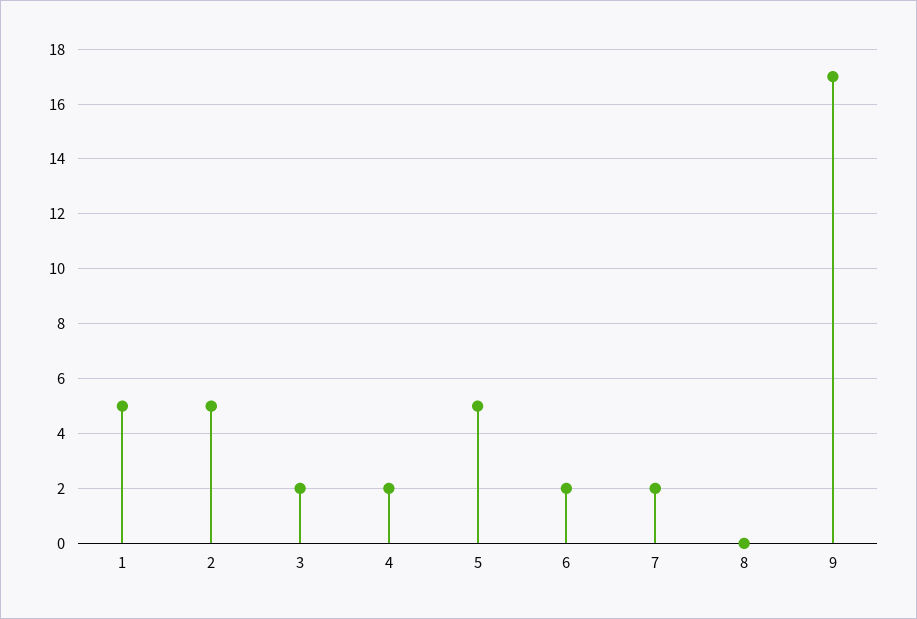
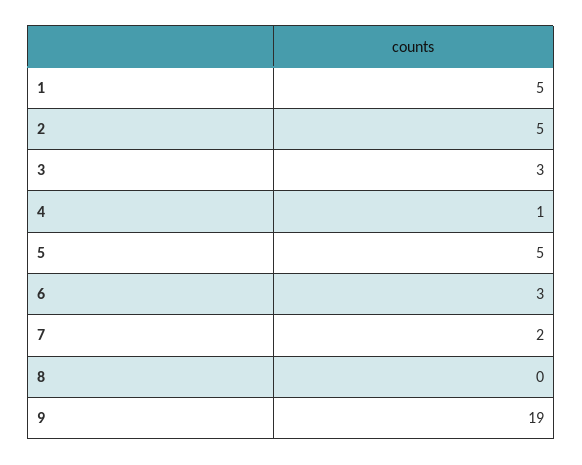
3: 2 -> 3
4: 2 -> 1
6: 2 -> 3
9: 17 -> 19

